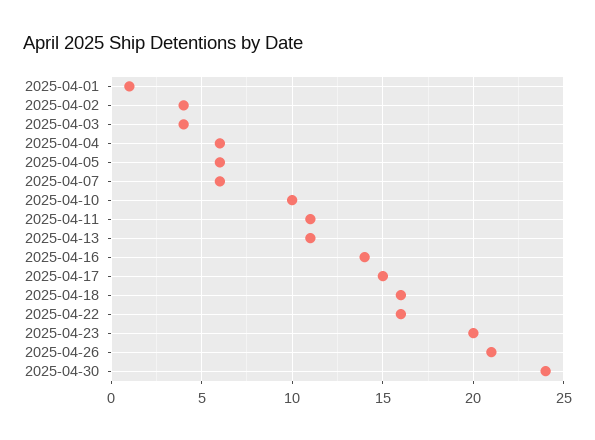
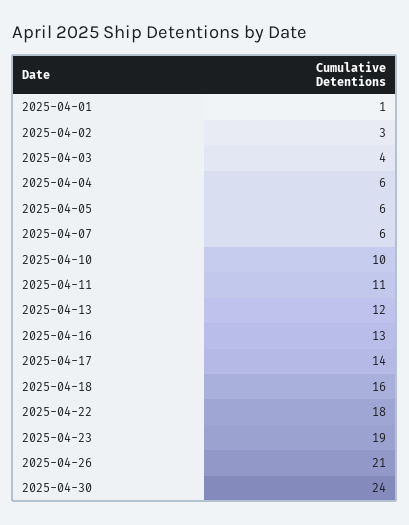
2025-04-02: 4 -> 3
2025-04-13: 11 -> 12
2025-04-16: 14 -> 13
2025-04-17: 15 -> 14
2025-04-22: 16 -> 18
2025-04-23: 20 -> 19

